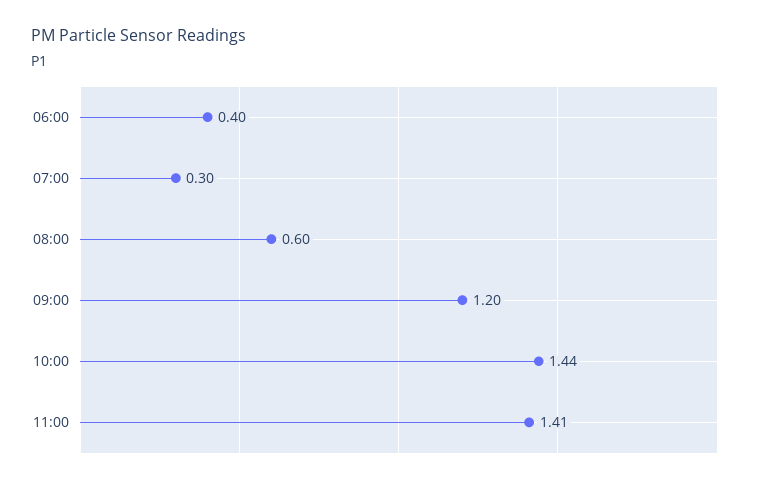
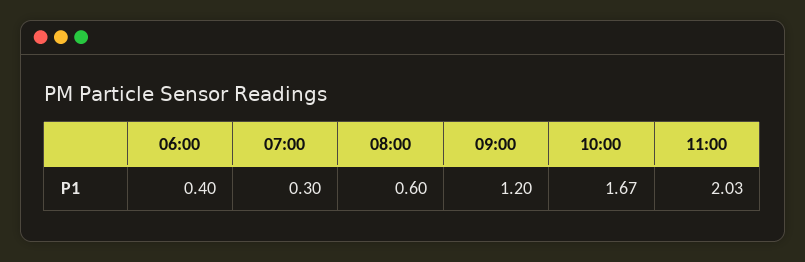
10:00: 1.44 -> 1.67
11:00: 1.41 -> 2.03

